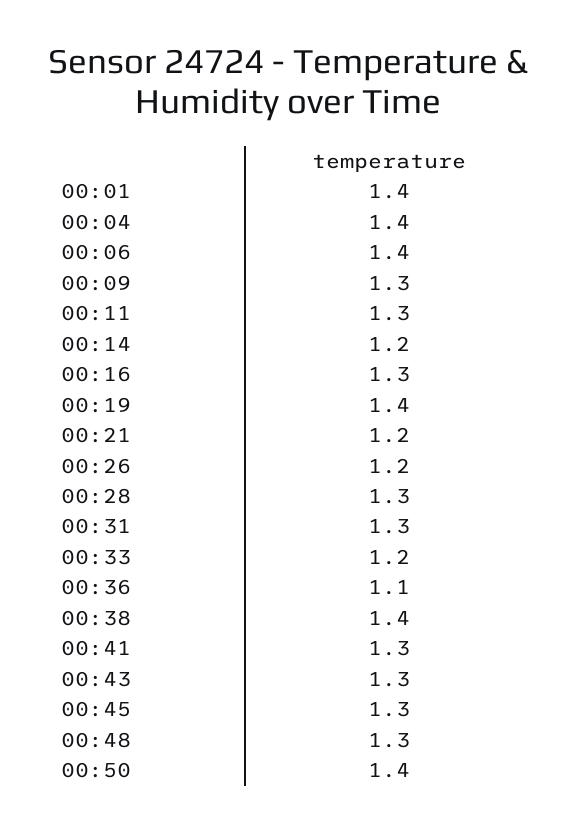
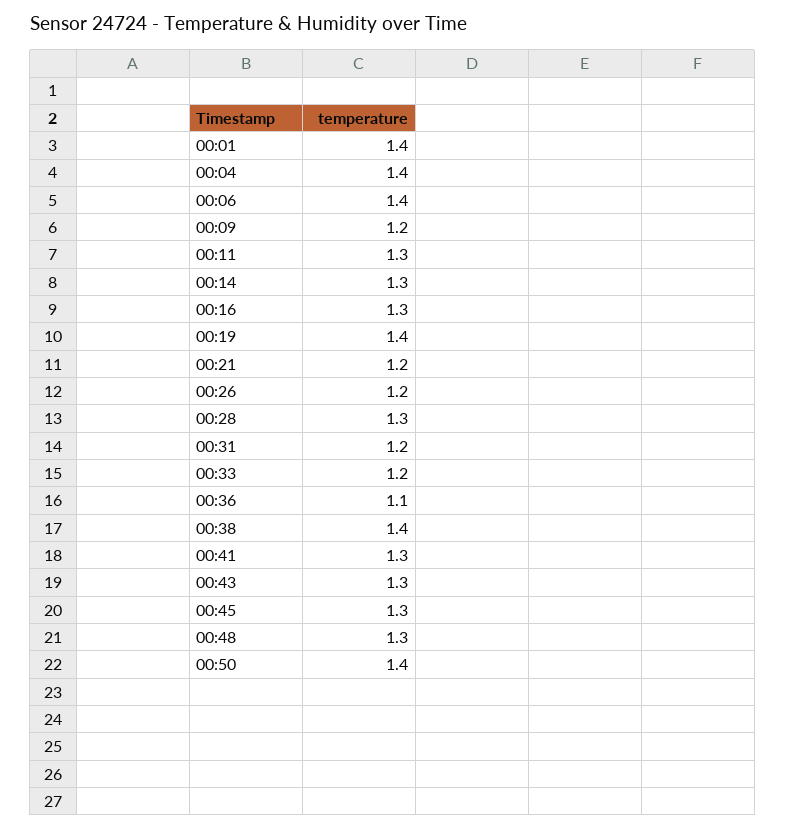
00:09: 1.3 -> 1.2
00:14: 1.2 -> 1.3
00:31: 1.3 -> 1.2

